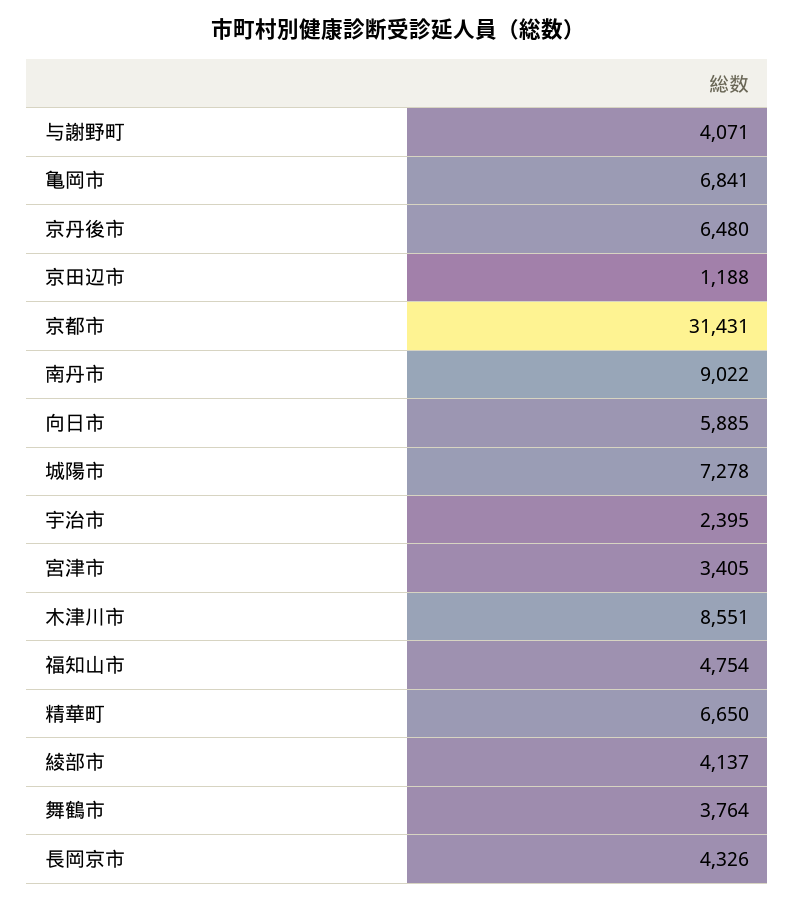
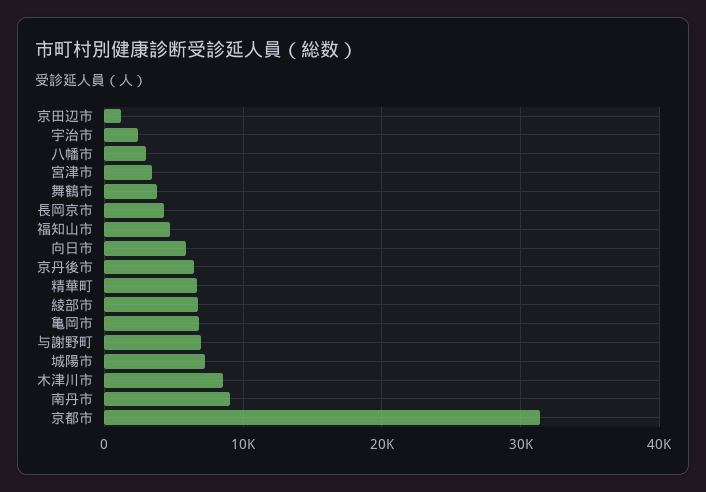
与謝野町: 4071 -> 7000
綾部市: 4137 -> 7000
八幡市: none -> 3000

